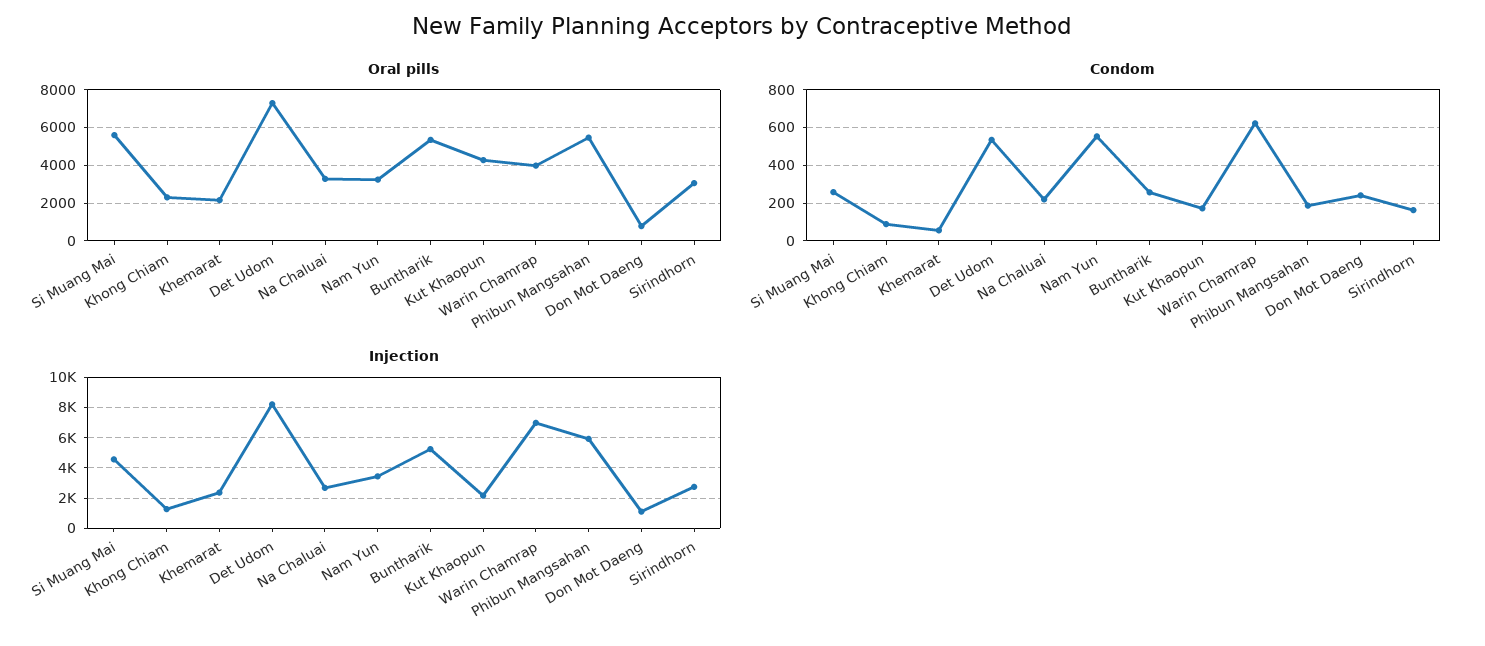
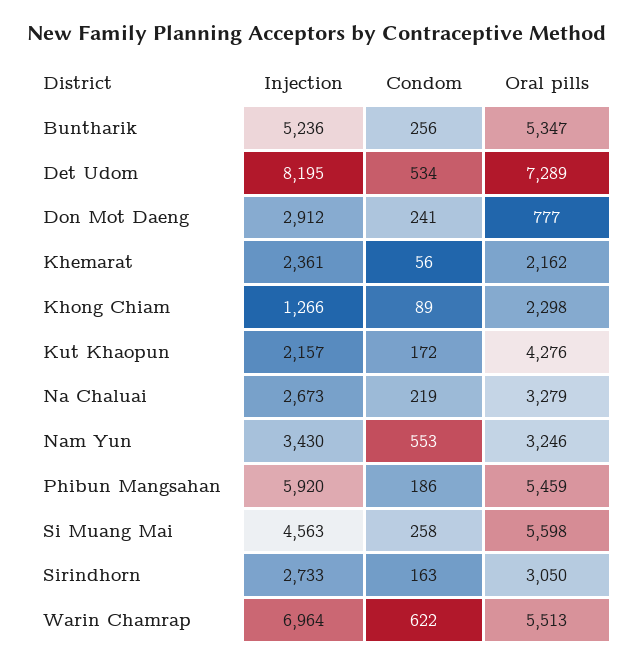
Oral pills, Warin Chamrap: 4000 -> 5513
Injection, Don Mot Daeng: 1000 -> 2912

